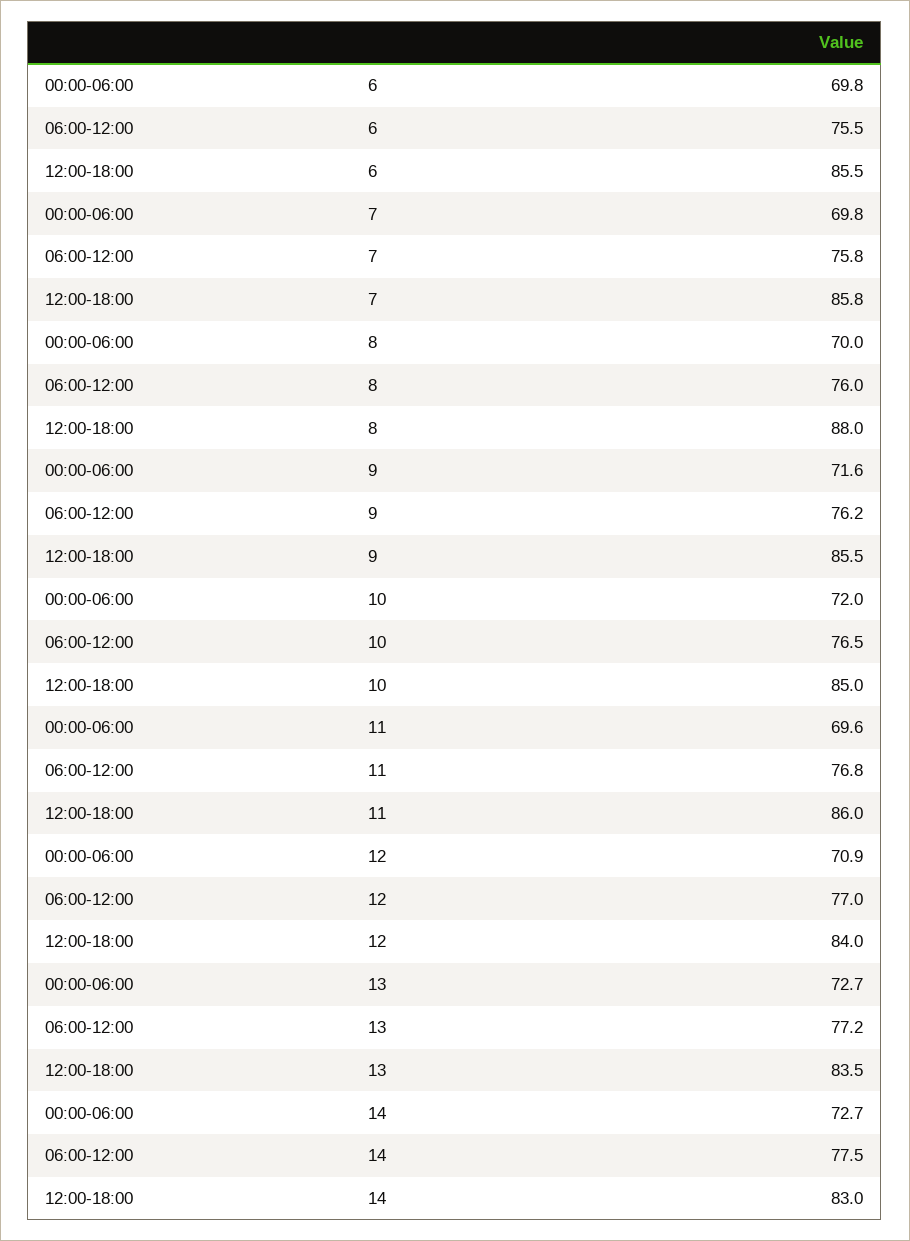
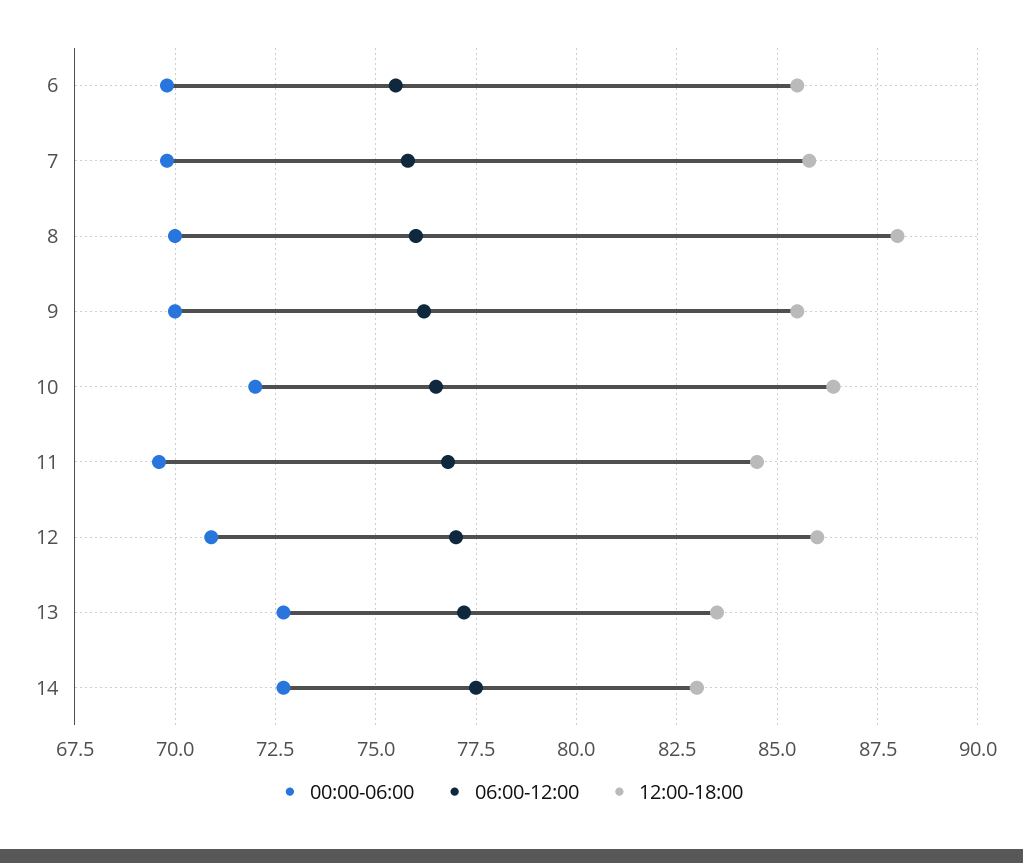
00:00-06:00, 9: 71.6 -> 70
12:00-18:00, 10: 85 -> 86.5
12:00-18:00, 11: 86 -> 84.5
12:00-18:00, 12: 84 -> 86

